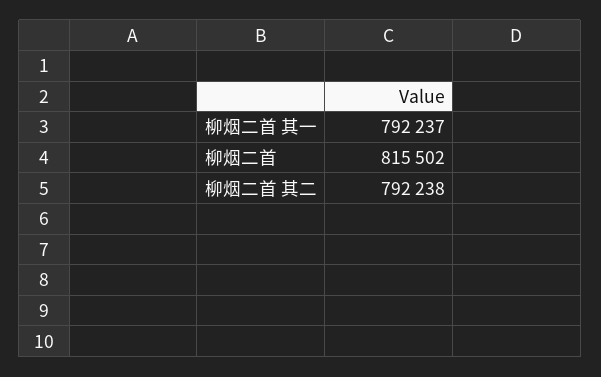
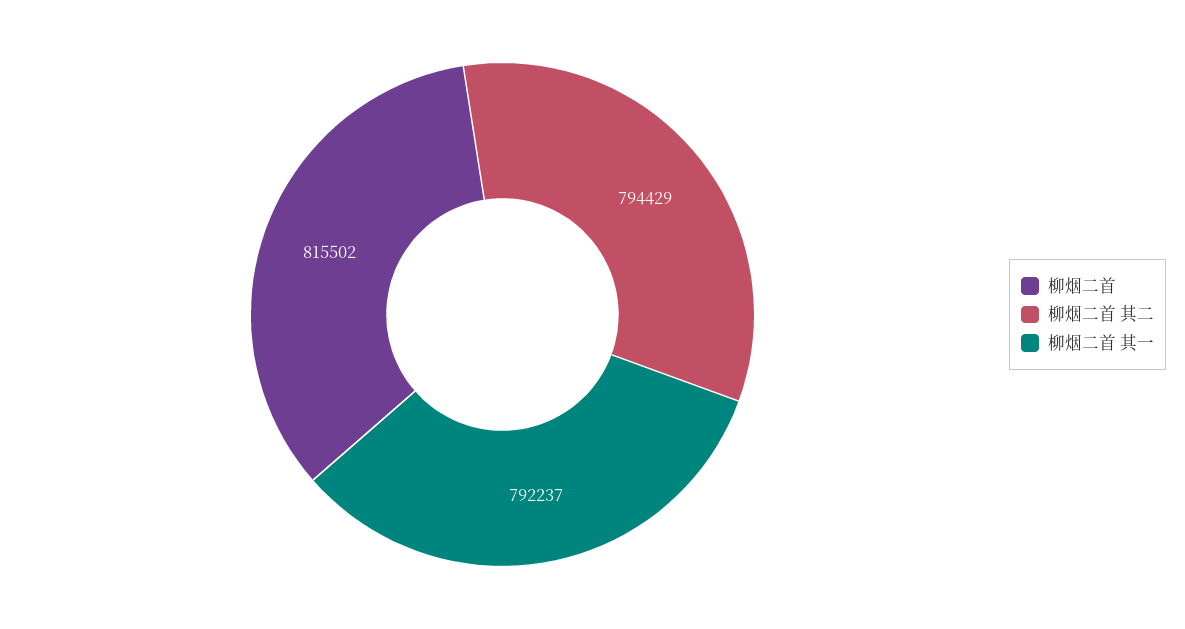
柳烟二首 其二: 792238 -> 794429

